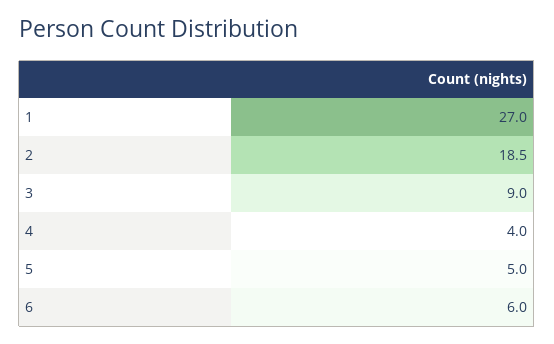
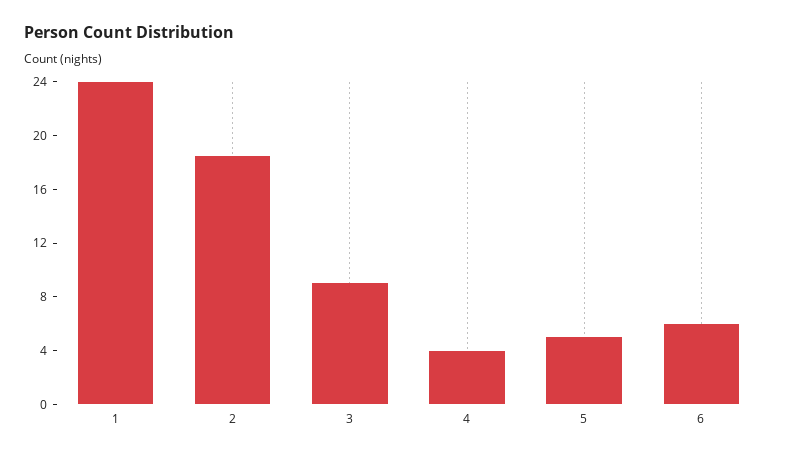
1: 27 -> 24

